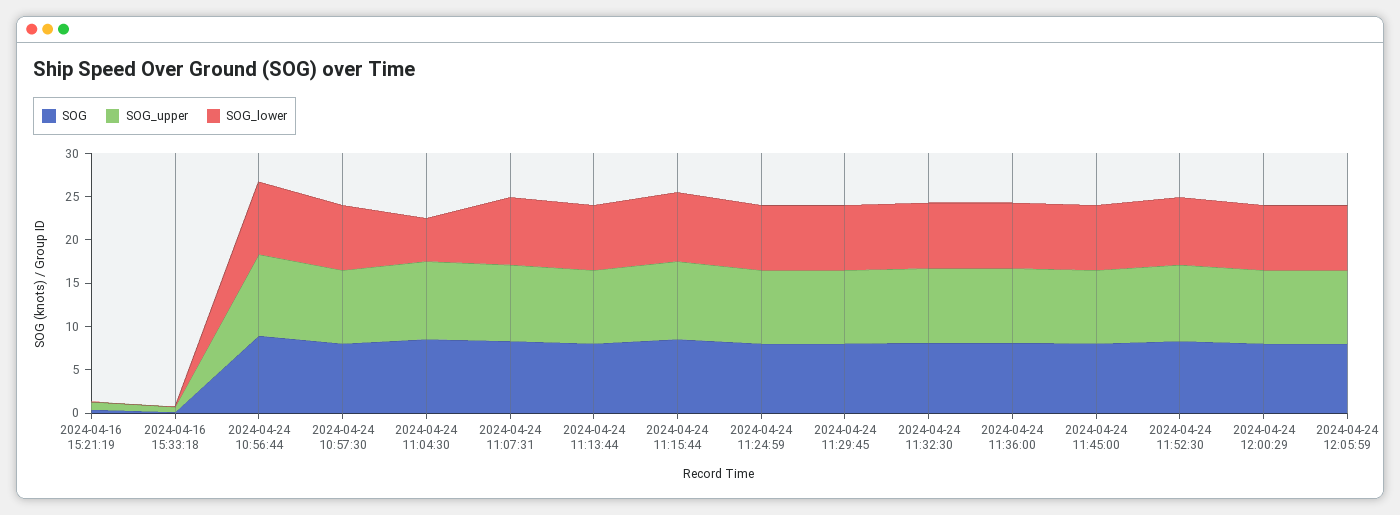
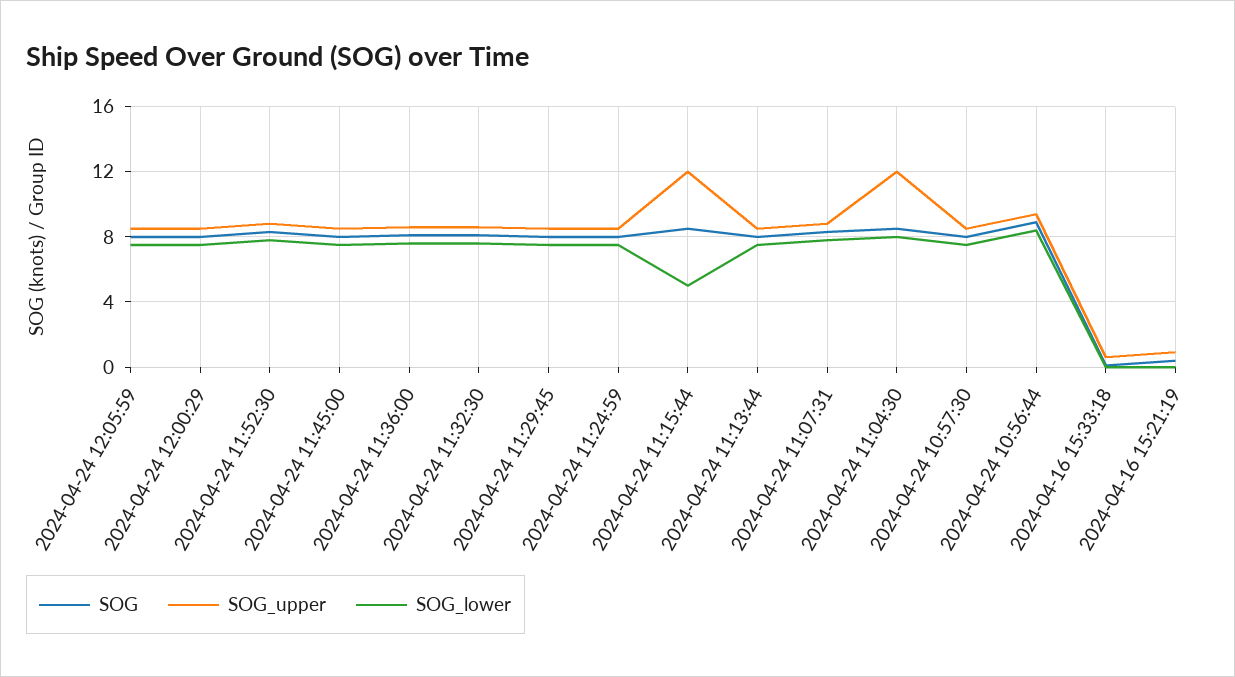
SOG_upper, 2024-04-24 11:04:30: 9 -> 12
SOG_lower, 2024-04-24 11:04:30: 5 -> 8
SOG_upper, 2024-04-24 11:15:44: 9 -> 12
SOG_lower, 2024-04-24 11:15:44: 8 -> 5

